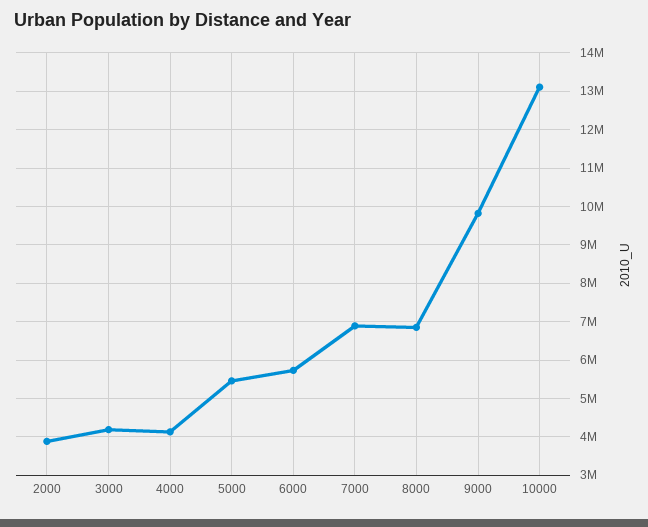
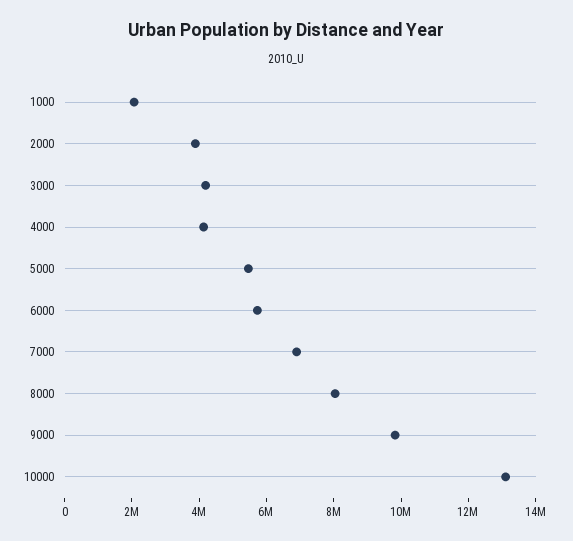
8000: 6800000 -> 8000000
1000: none -> 2000000

